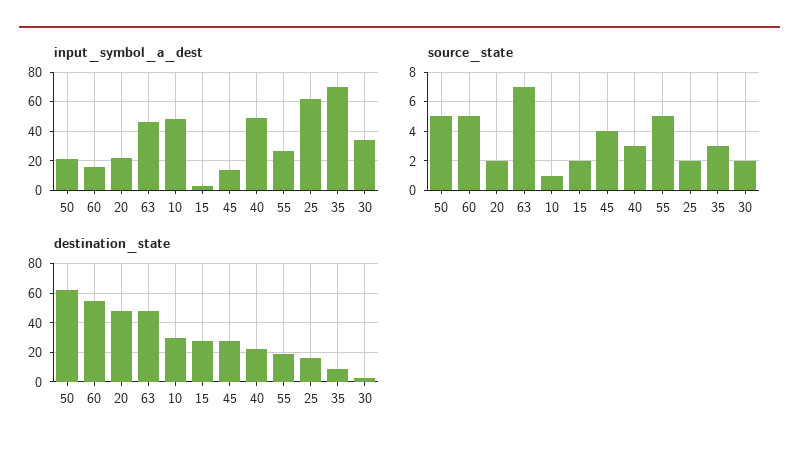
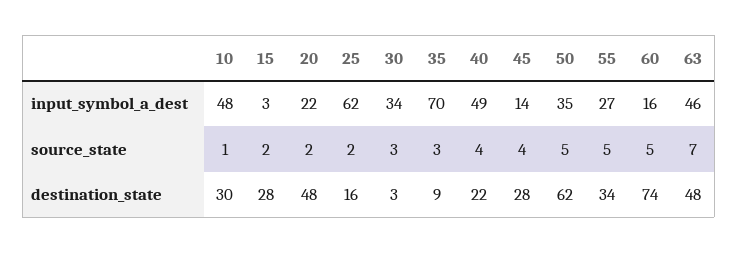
input_symbol_a_dest, 50: 20 -> 35
source_state, 40: 3 -> 4
source_state, 30: 2 -> 3
destination_state, 60: 55 -> 74
destination_state, 55: 20 -> 34

